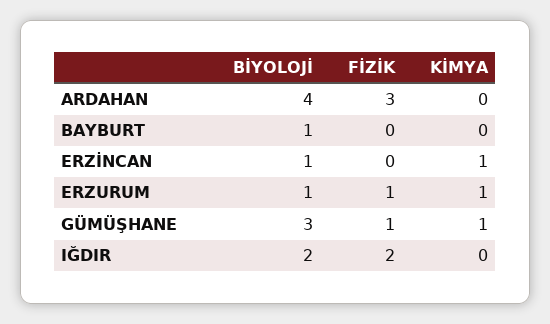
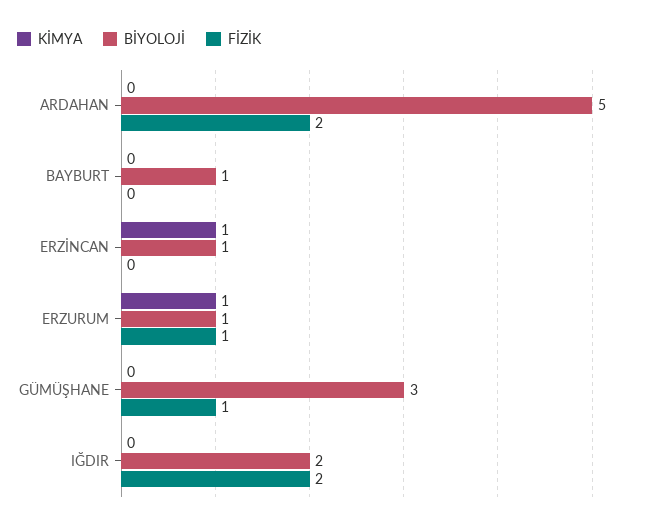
BİYOLOJİ, ARDAHAN: 4 -> 5
FİZİK, ARDAHAN: 3 -> 2
KİMYA, GÜMÜŞHANE: 1 -> 0

